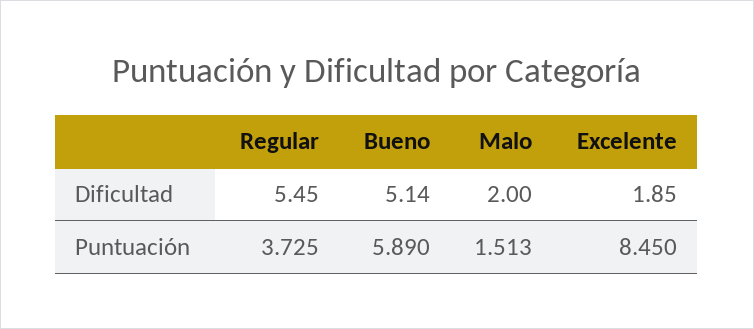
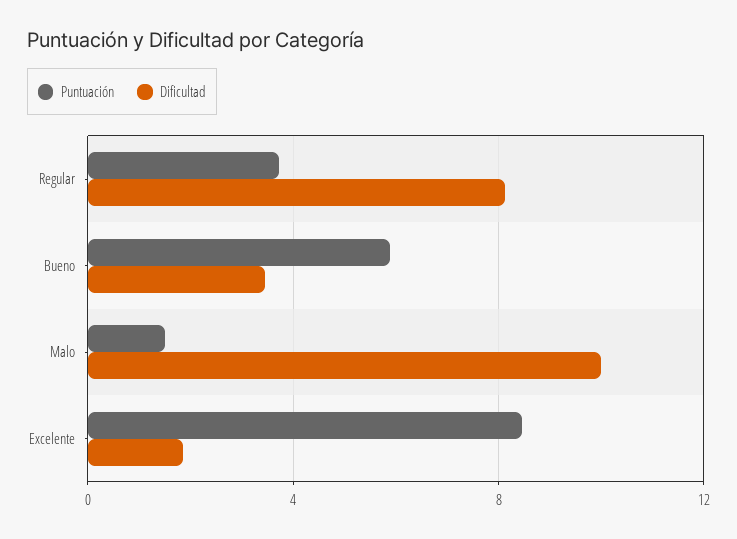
Dificultad, Regular: 5.45 -> 8
Dificultad, Bueno: 5.14 -> 3.5
Dificultad, Malo: 2 -> 10

